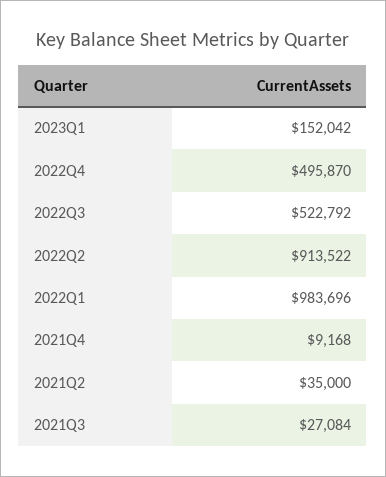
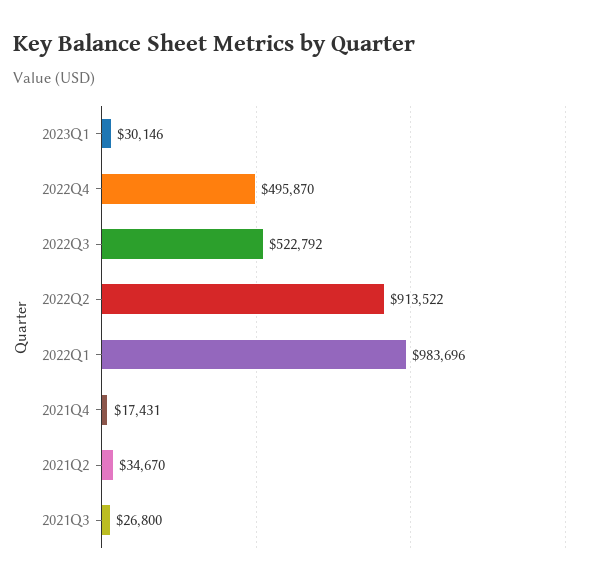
2023Q1: 152042 -> 30146
2021Q4: 9168 -> 17431
2021Q2: 35000 -> 34670
2021Q3: 27084 -> 26800

